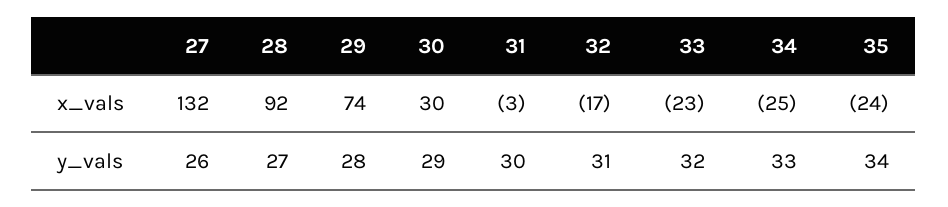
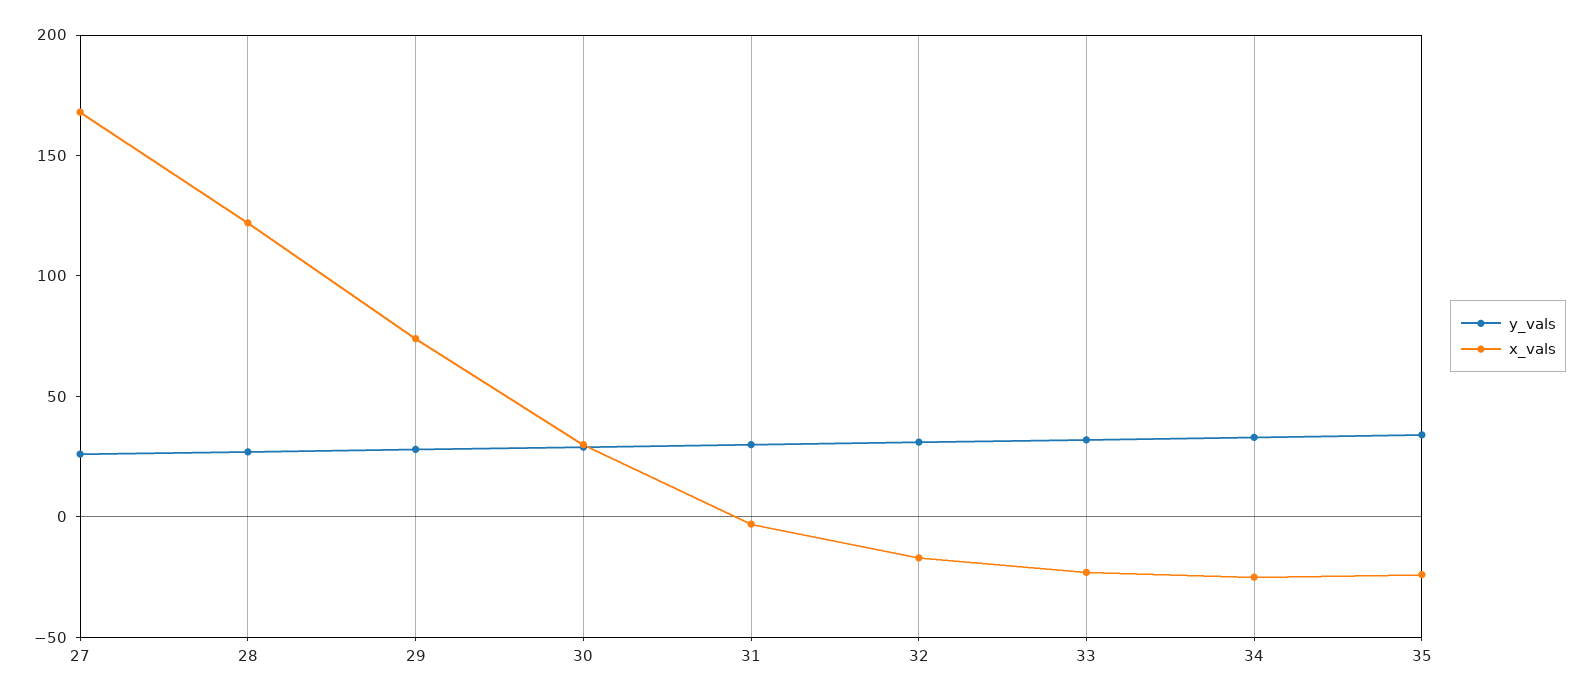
x_vals, 27: 132 -> 170
x_vals, 28: 92 -> 120

